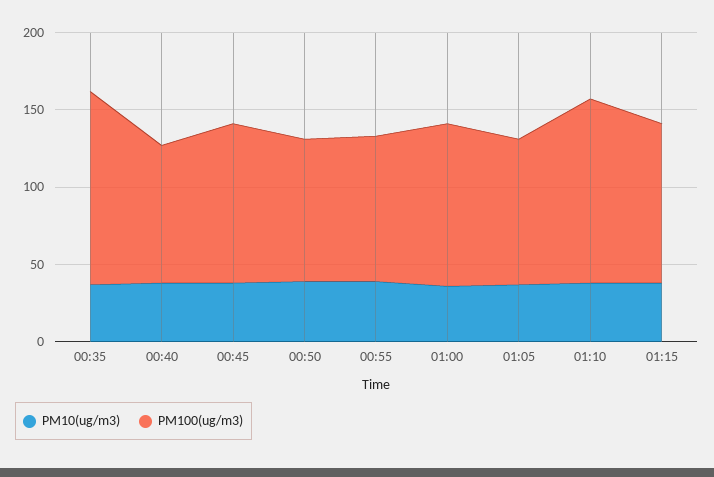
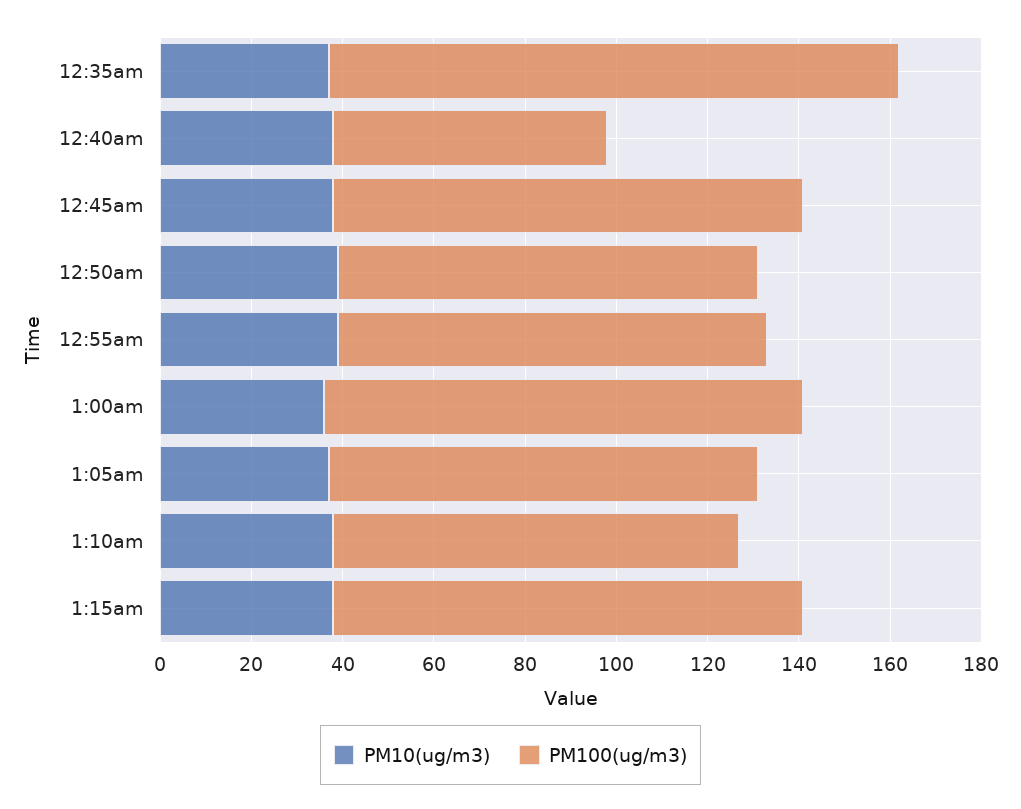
PM100(ug/m3), 00:40: 90 -> 60
PM100(ug/m3), 01:10: 120 -> 90

